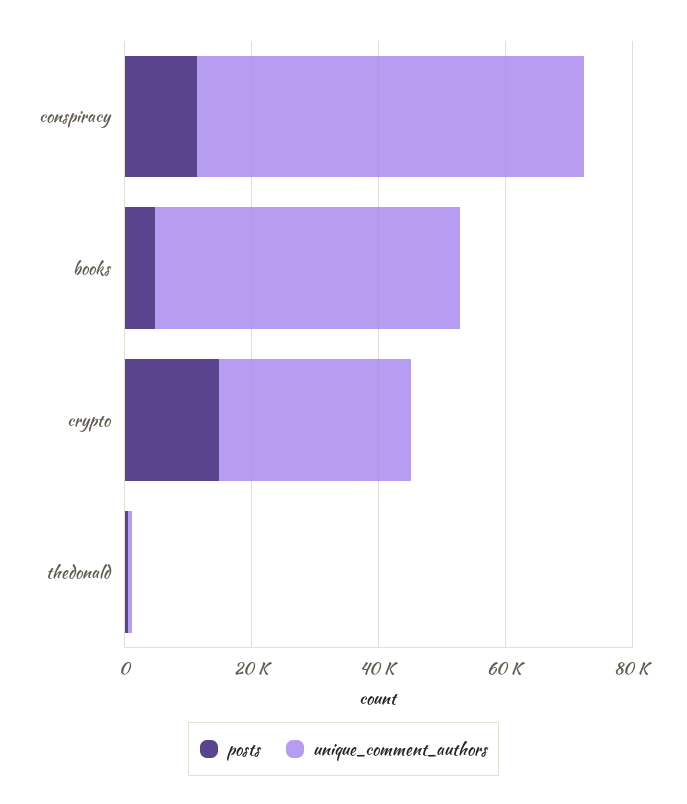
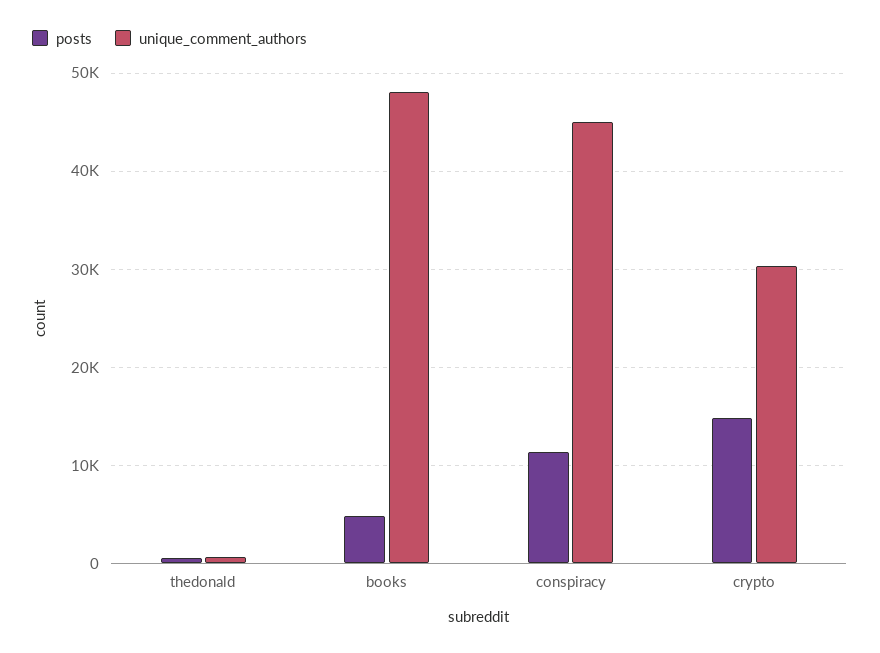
unique_comment_authors, conspiracy: 60000 -> 45000

